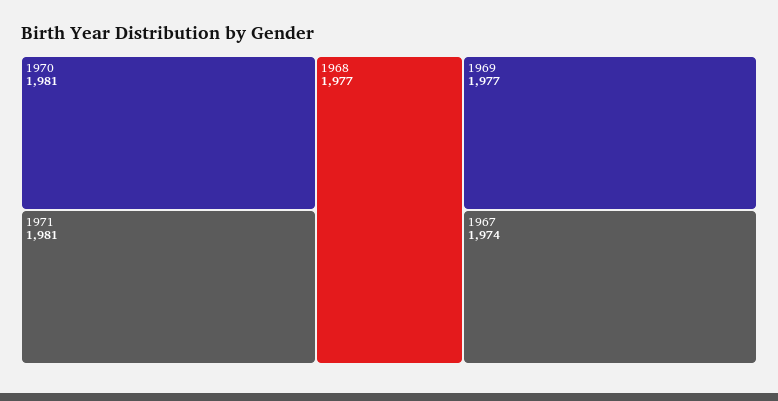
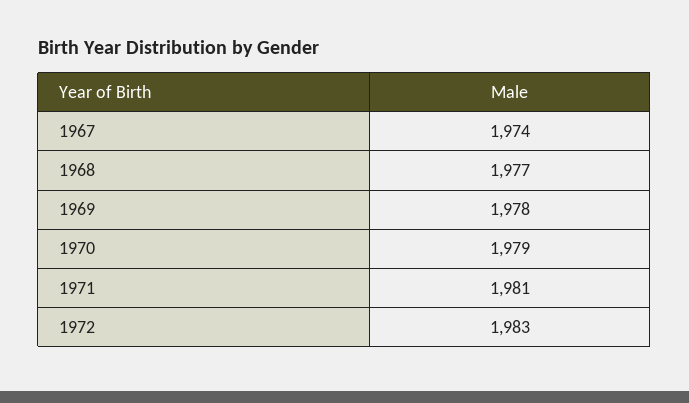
1970: 1981 -> 1979
1969: 1977 -> 1978
1972: none -> 1983

